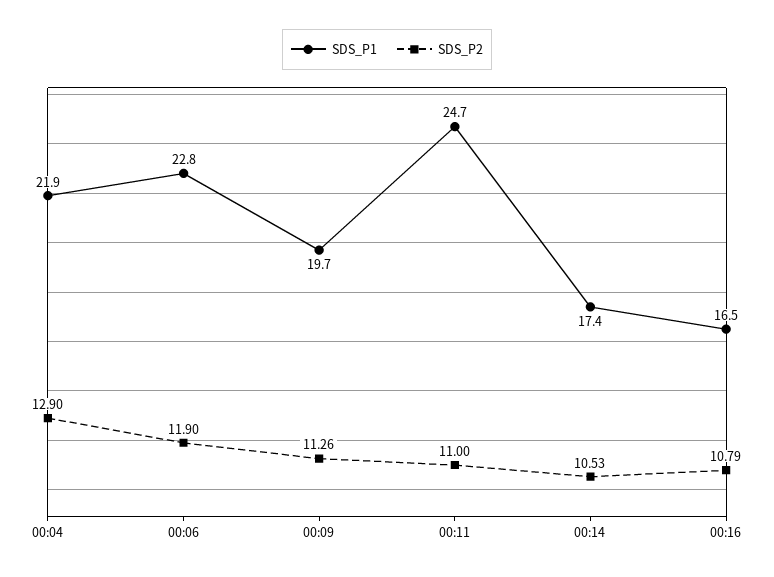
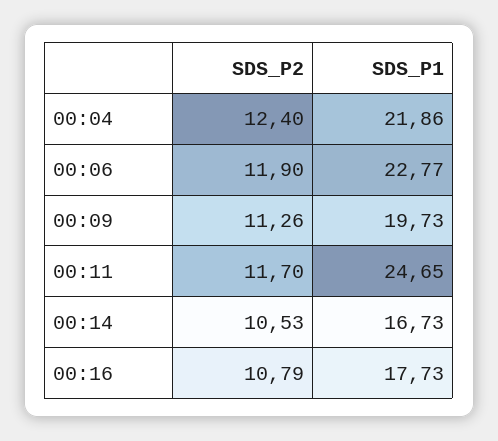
SDS_P2, 00:04: 12.9 -> 12.4
SDS_P2, 00:11: 11 -> 11.7
SDS_P1, 00:14: 17.4 -> 16.73
SDS_P1, 00:16: 16.5 -> 17.73

